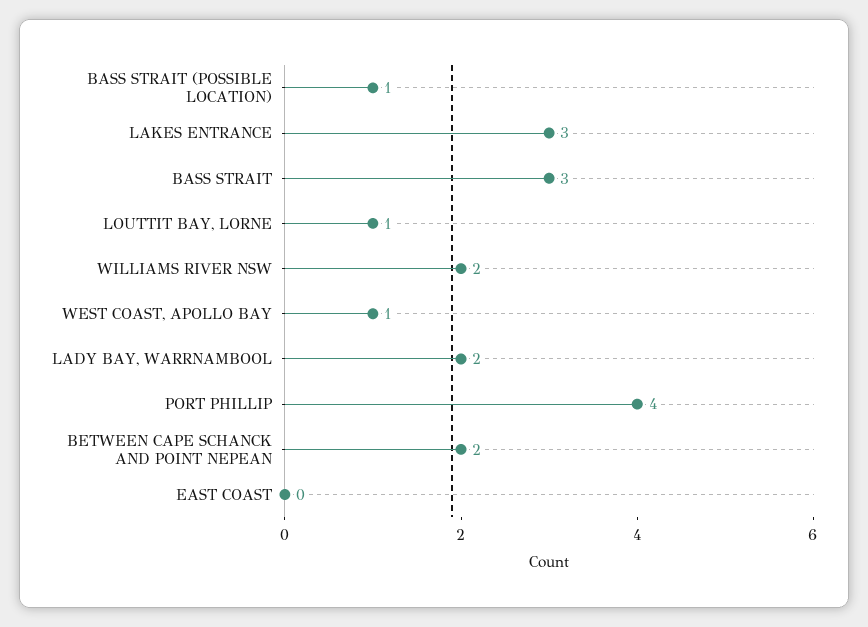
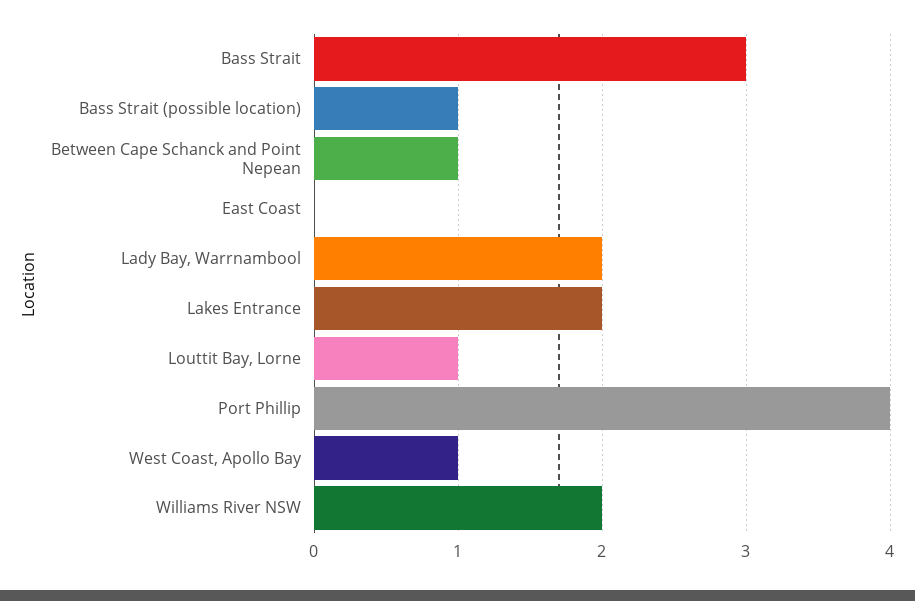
LAKES ENTRANCE: 3 -> 2
BETWEEN CAPE SCHANCK AND POINT NEPEAN: 2 -> 1

